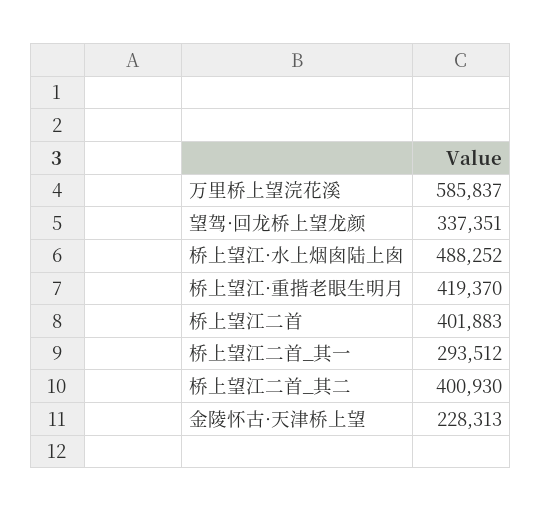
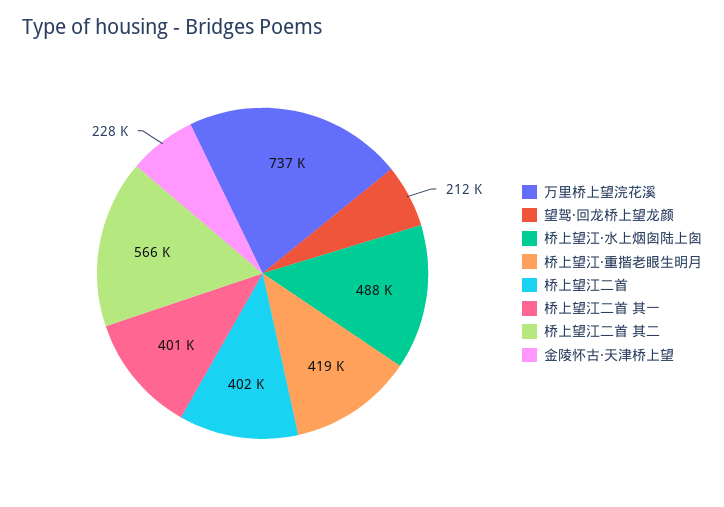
万里桥上望浣花溪: 585837 -> 737000
望驾·回龙桥上望龙颜: 337351 -> 212000
桥上望江二首_其一: 293512 -> 401000
桥上望江二首_其二: 400930 -> 566000

